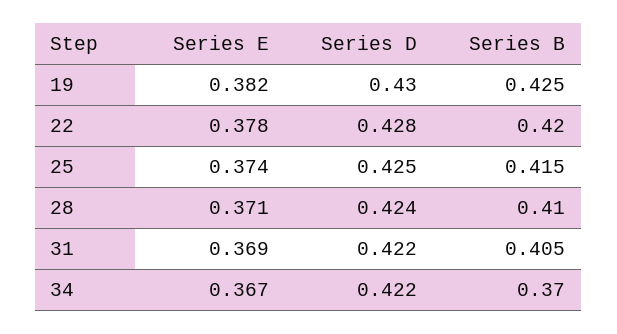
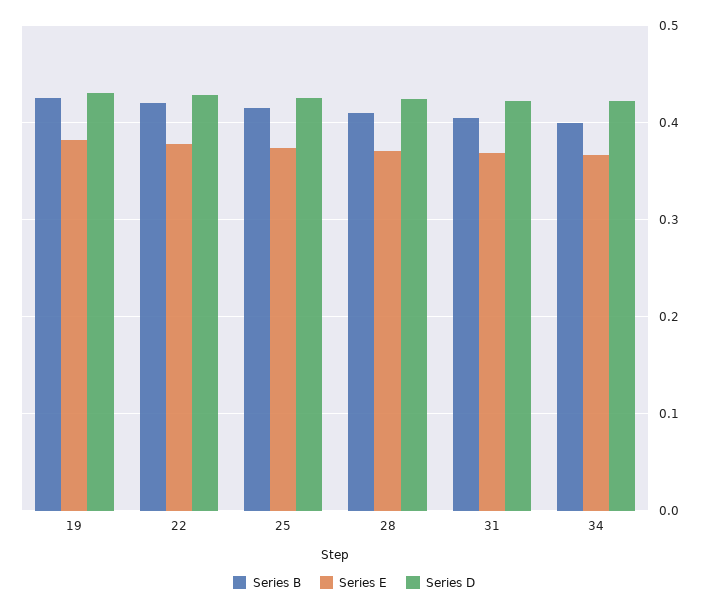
Series B, 34: 0.37 -> 0.4

